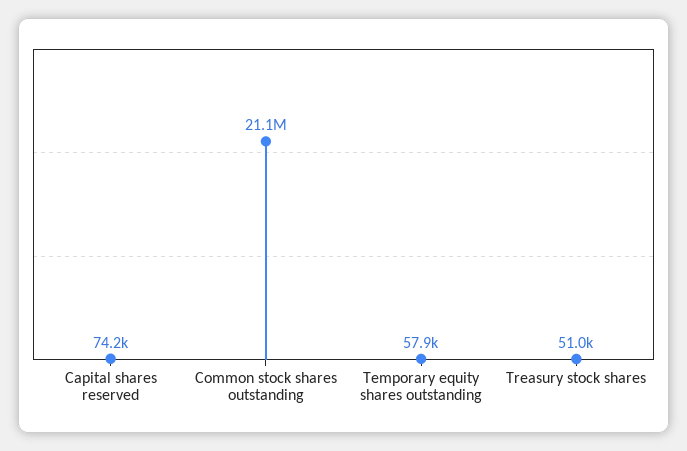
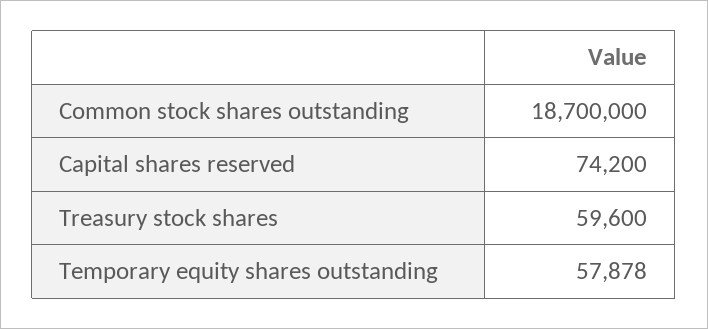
Common stock shares outstanding: 21100000 -> 18700000
Treasury stock shares: 51000 -> 59600

